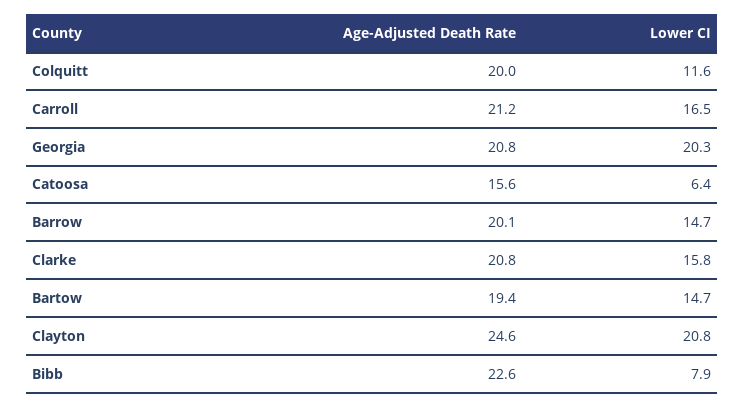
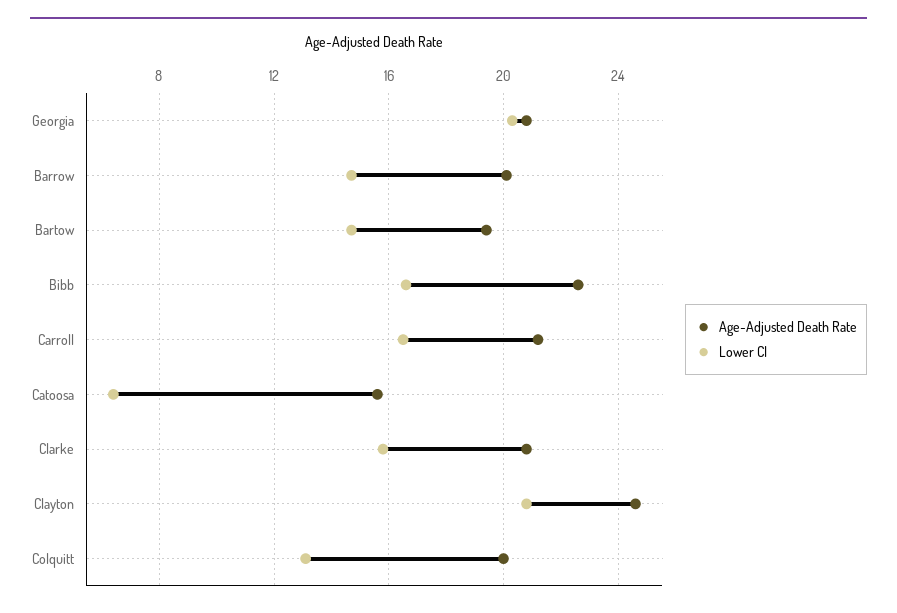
Lower CI, Colquitt: 11.6 -> 13
Lower CI, Bibb: 7.9 -> 16.5

